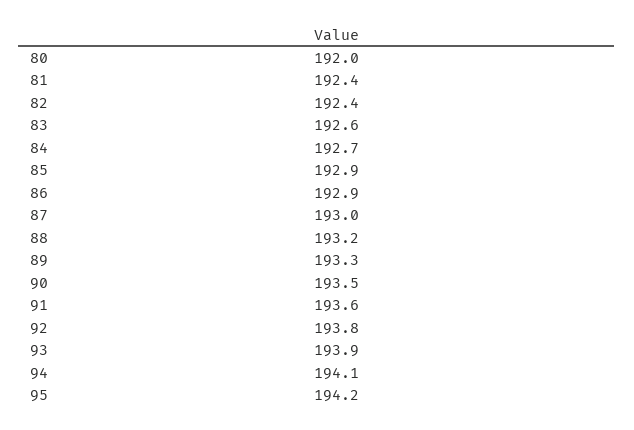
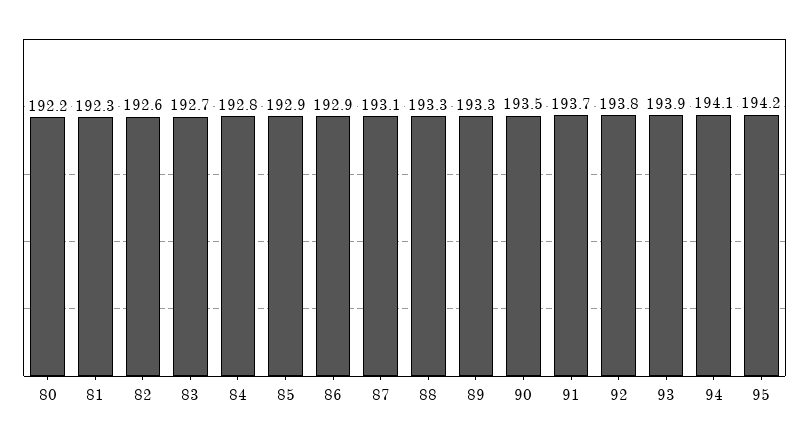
80: 192 -> 192.2
81: 192.4 -> 192.3
82: 192.4 -> 192.6
83: 192.6 -> 192.7
84: 192.7 -> 192.8
87: 193 -> 193.1
88: 193.2 -> 193.3
91: 193.6 -> 193.7

